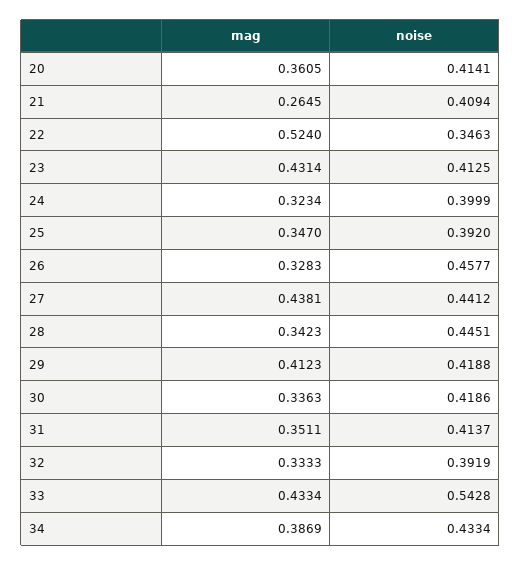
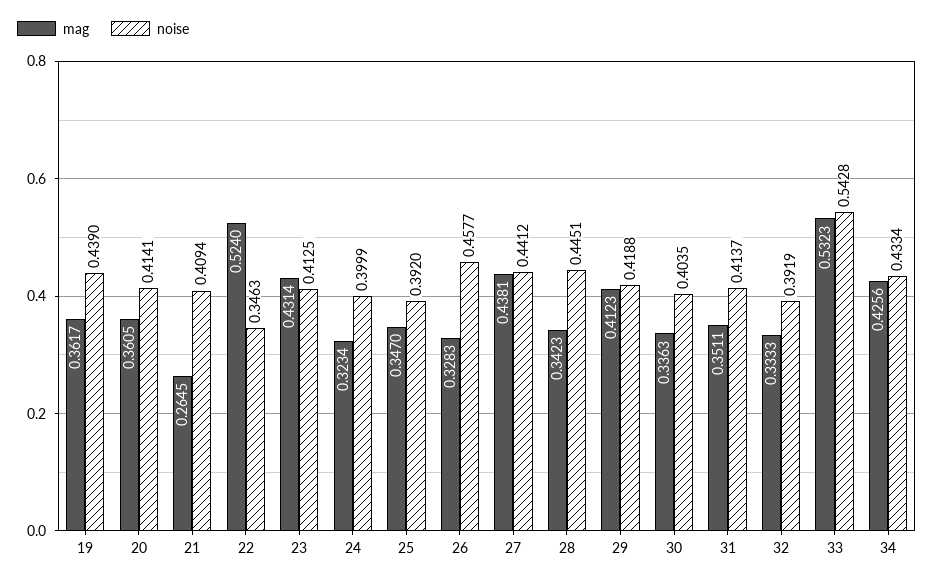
noise, 30: 0.4186 -> 0.4035
mag, 33: 0.4334 -> 0.5323
mag, 34: 0.3869 -> 0.4256
mag, 19: none -> 0.3617
noise, 19: none -> 0.439

